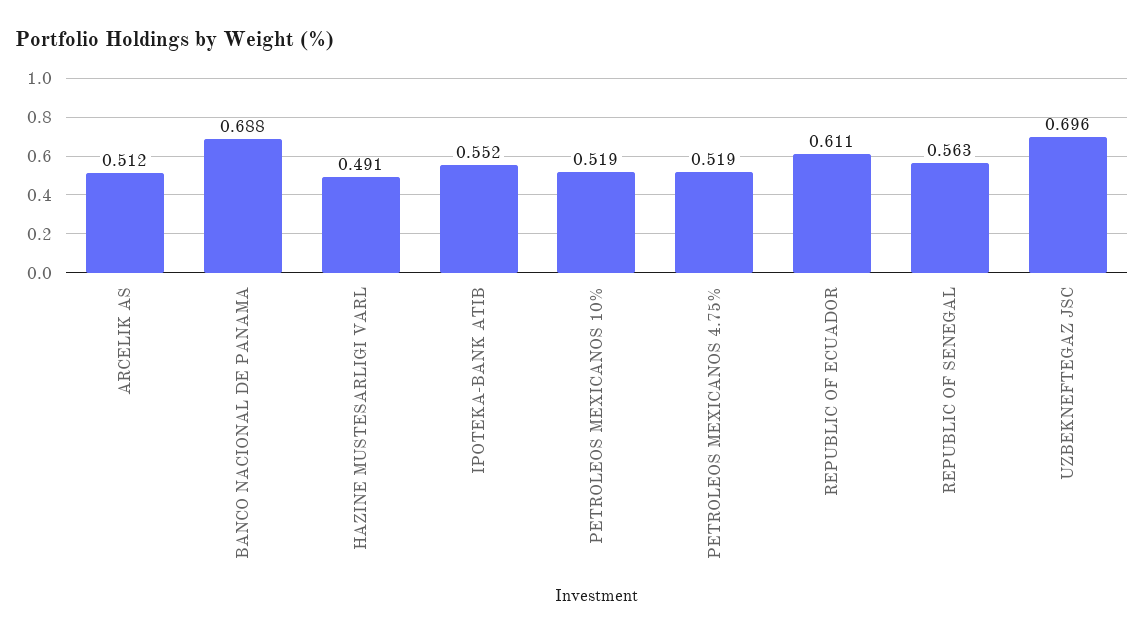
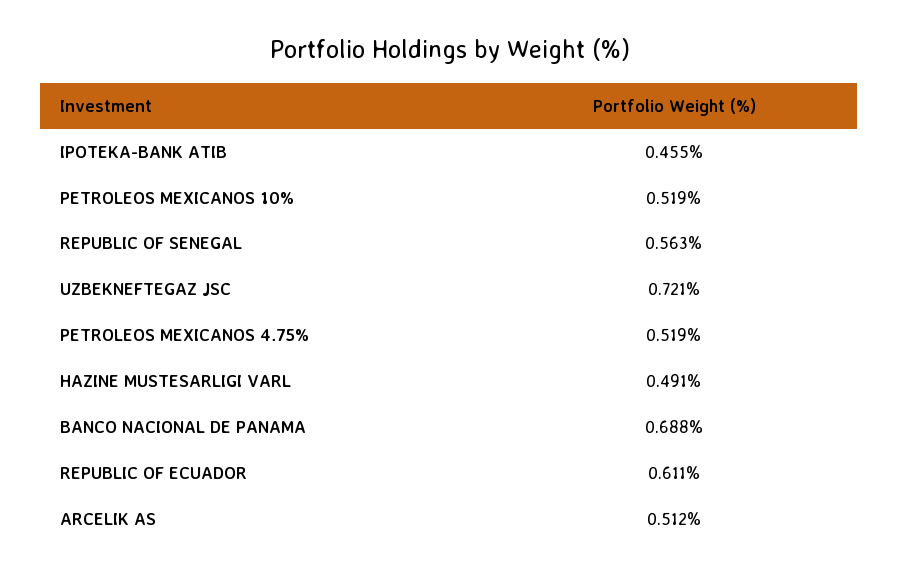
IPOTEKA-BANK ATIB: 0.552 -> 0.455
UZBEKNEFTEGAZ JSC: 0.696 -> 0.721

